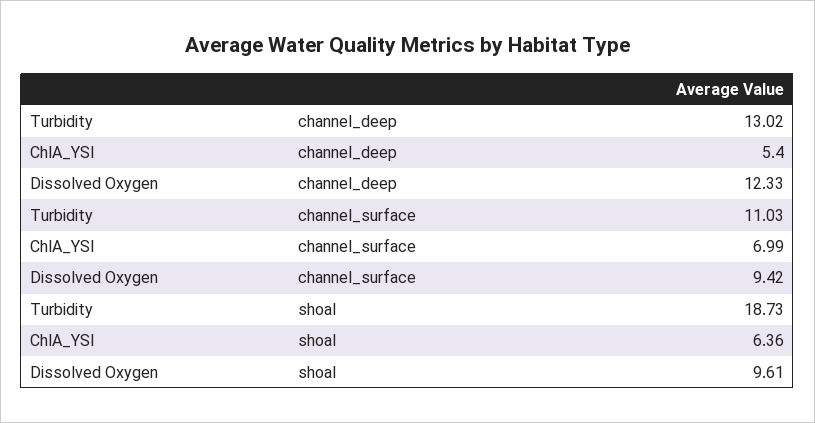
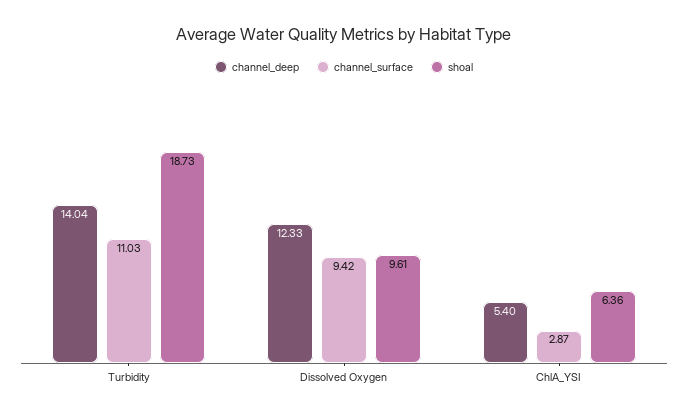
channel_deep, Turbidity: 13.02 -> 14.04
channel_surface, ChlA_YSI: 6.99 -> 2.87

